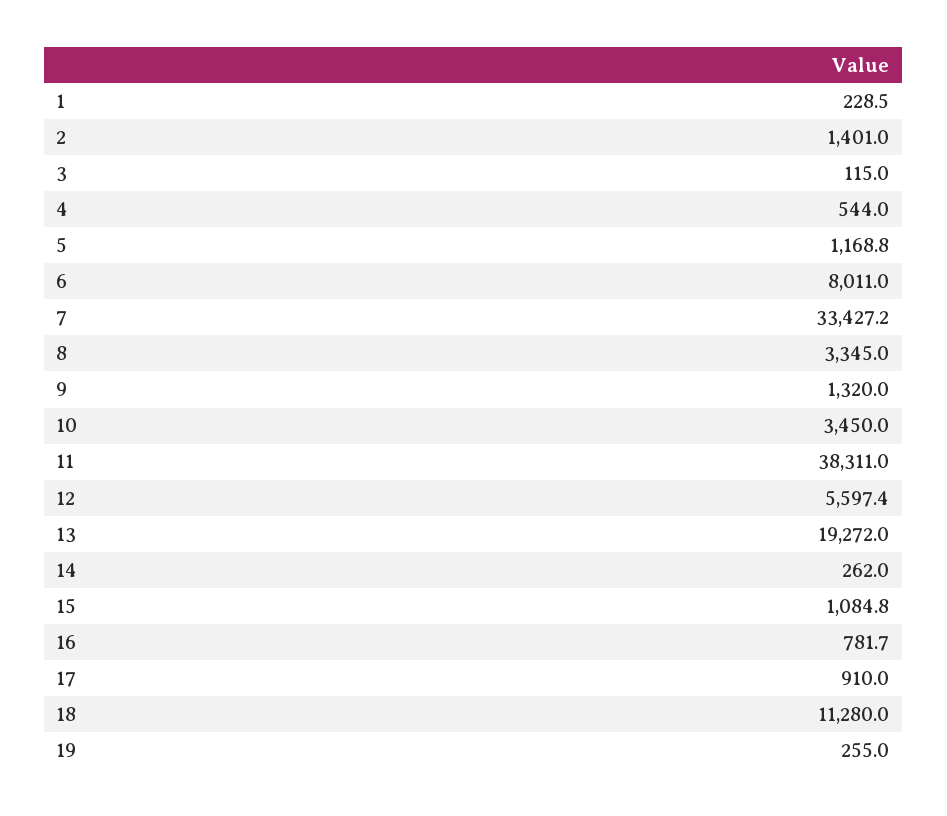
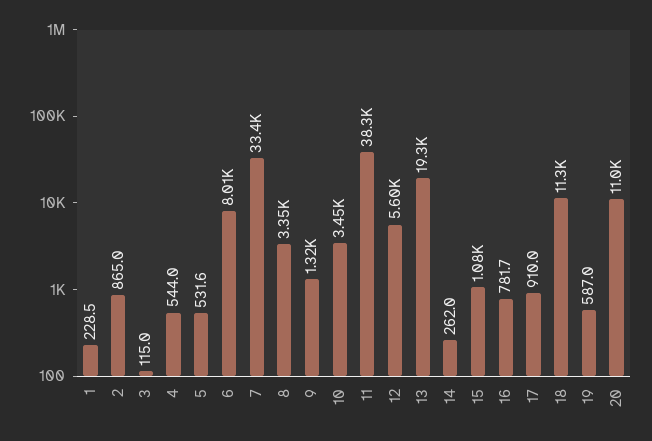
2: 1401 -> 865
5: 1168.8 -> 531.6
19: 255 -> 587
20: none -> 11000

